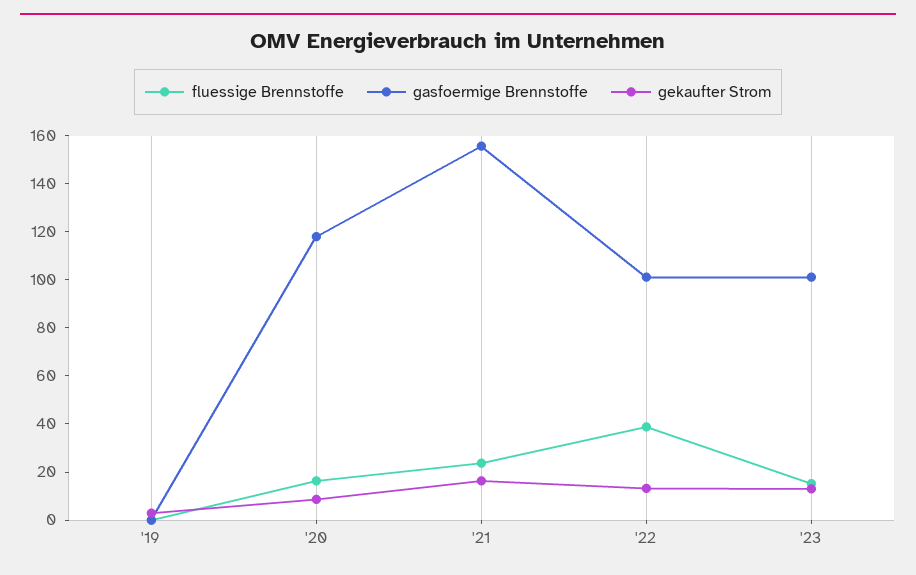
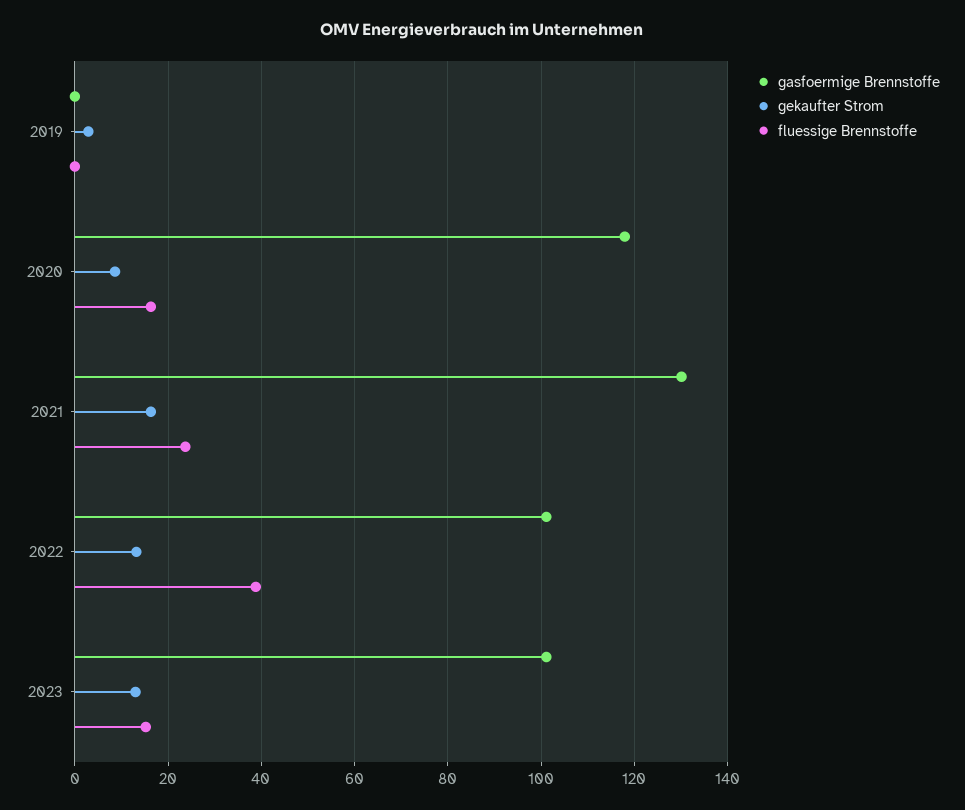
gasfoermige Brennstoffe, '21: 155 -> 130

